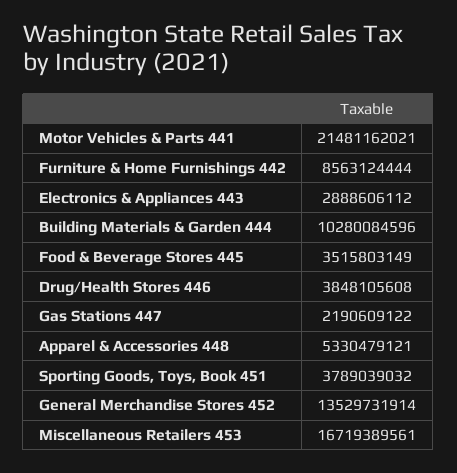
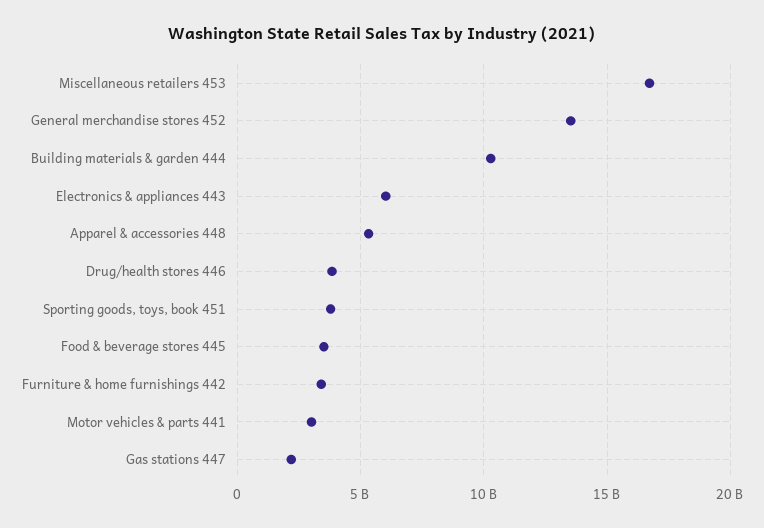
Motor Vehicles & Parts 441: 21481162021 -> 3000000000
Furniture & Home Furnishings 442: 8563124444 -> 3500000000
Electronics & Appliances 443: 2888606112 -> 6000000000

